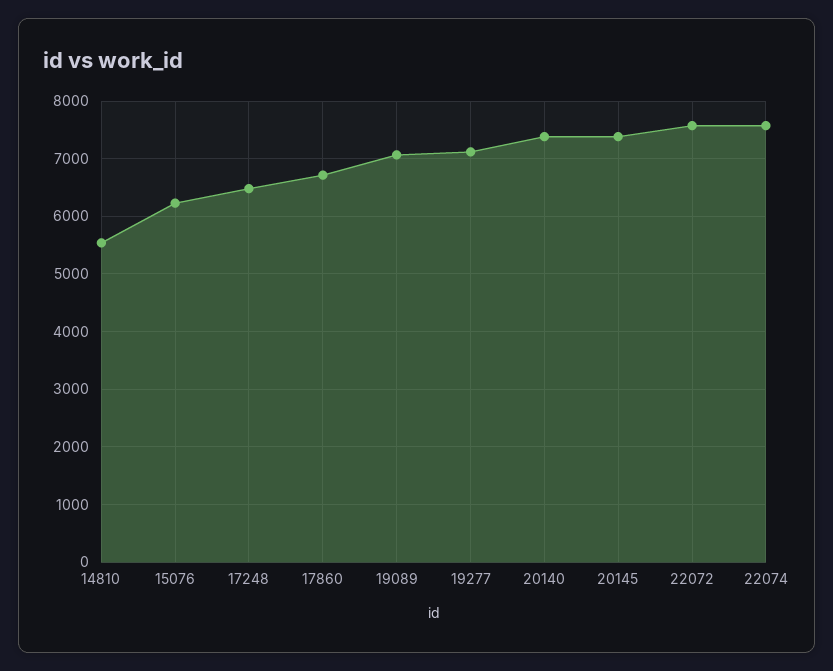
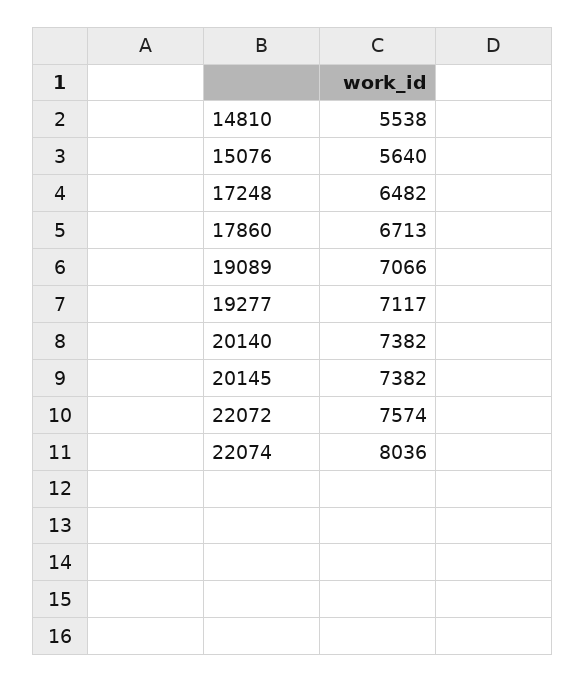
15076: 6200 -> 5640
22074: 7600 -> 8036

